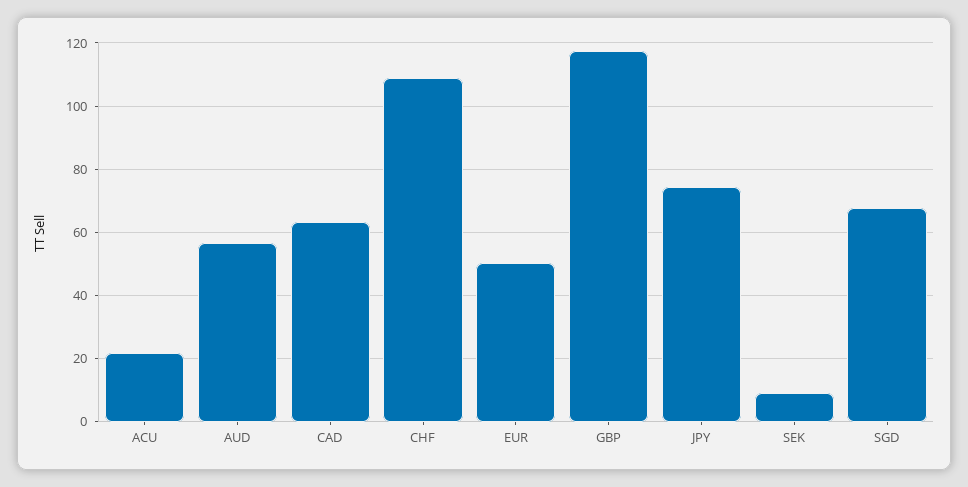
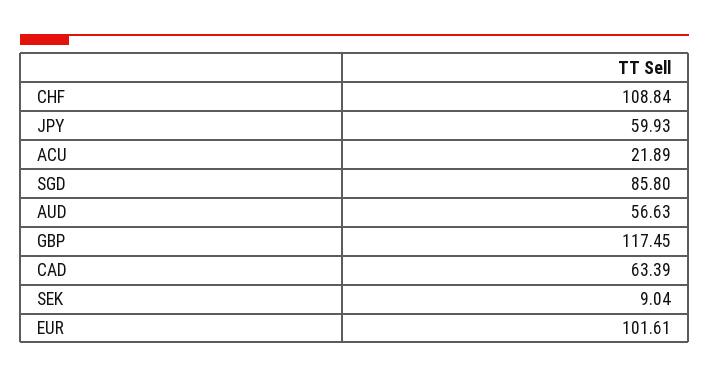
EUR: 50 -> 101.61
JPY: 74 -> 59.93
SGD: 68 -> 85.8

